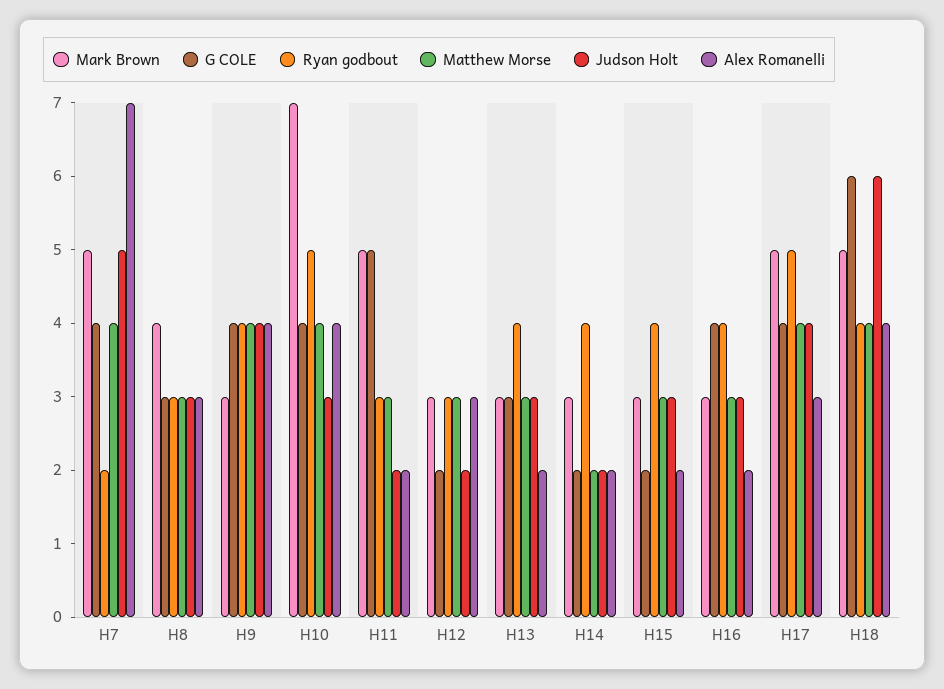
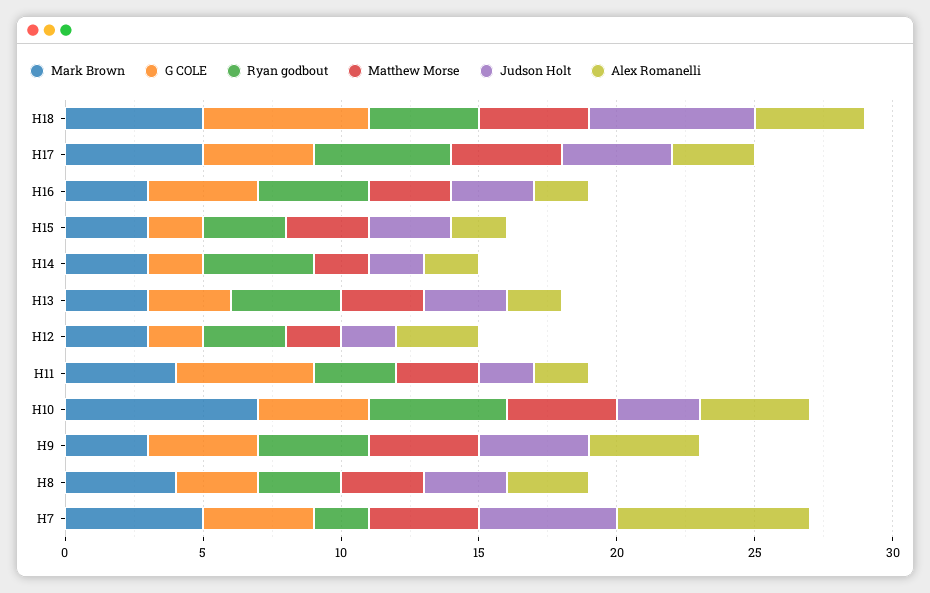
Mark Brown, H11: 5 -> 4
Matthew Morse, H12: 3 -> 2
Ryan godbout, H15: 4 -> 3

